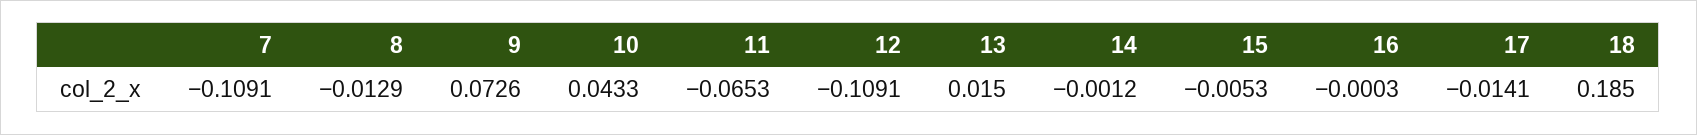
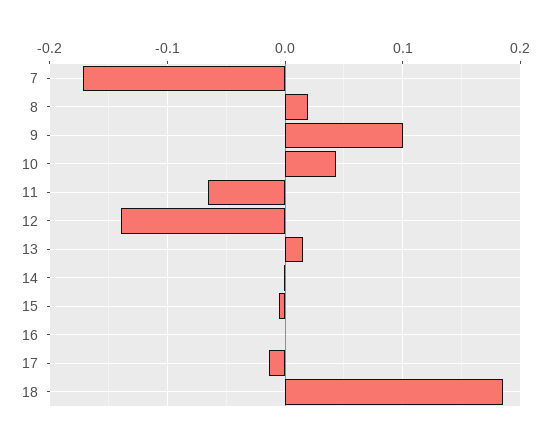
7: -0.1091 -> -0.17
8: -0.0129 -> 0.02
9: 0.0726 -> 0.1
12: -0.1091 -> -0.14

